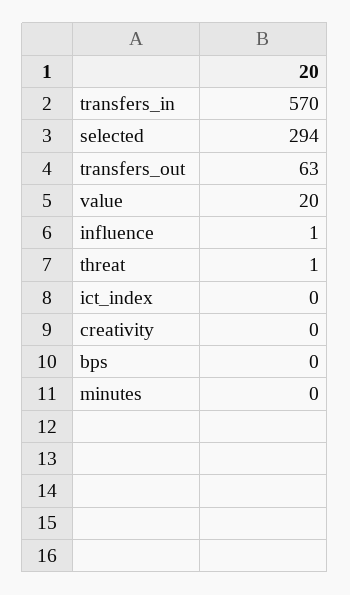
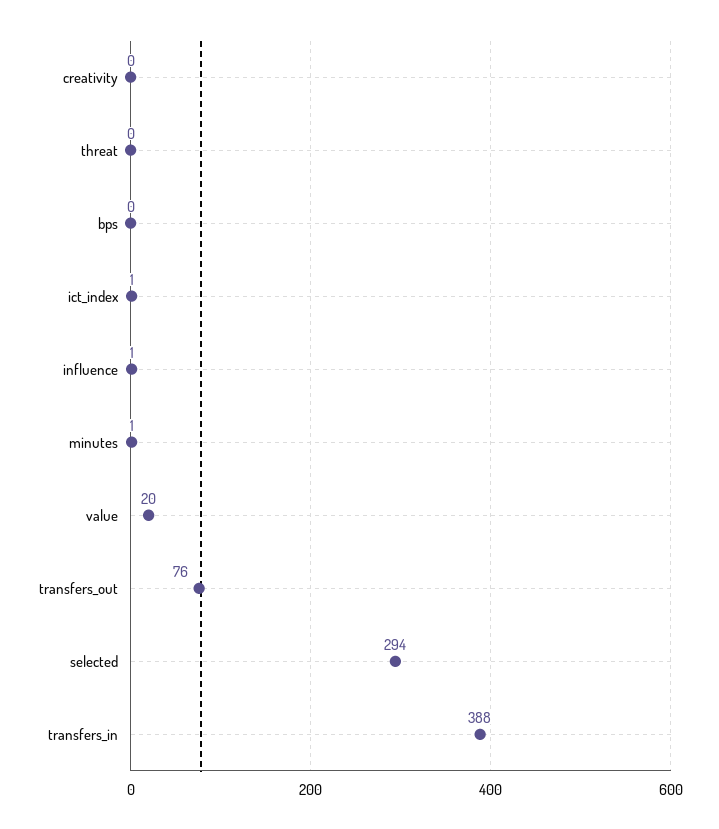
transfers_in: 570 -> 388
transfers_out: 63 -> 76
threat: 1 -> 0
ict_index: 0 -> 1
minutes: 0 -> 1

